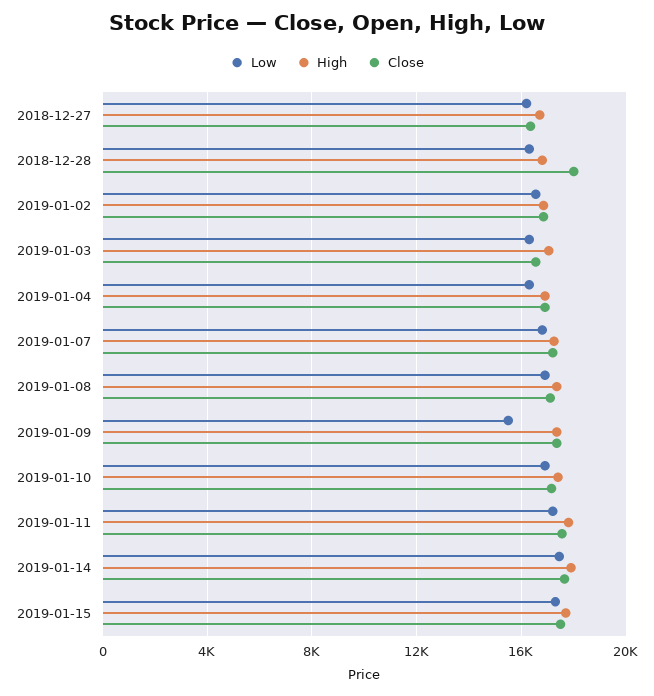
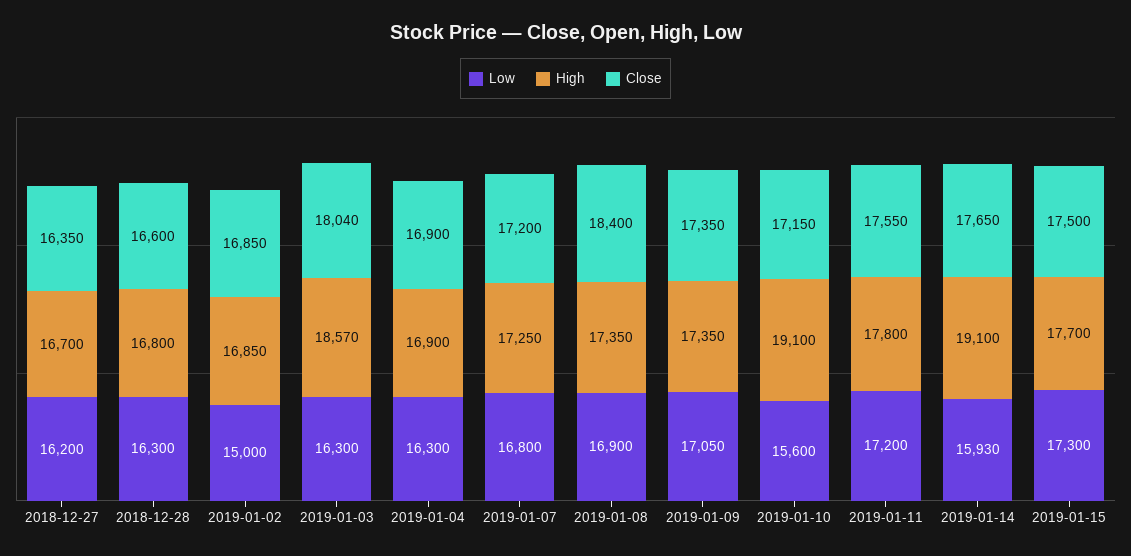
Close, 2018-12-28: 18000 -> 16600
Low, 2019-01-02: 16500 -> 15000
High, 2019-01-03: 17000 -> 18570
Close, 2019-01-03: 16500 -> 18040
Close, 2019-01-08: 17000 -> 18400
Low, 2019-01-09: 15500 -> 17050
Low, 2019-01-10: 17000 -> 15600
High, 2019-01-10: 17500 -> 19100
Low, 2019-01-14: 17500 -> 15930
High, 2019-01-14: 18000 -> 19100

